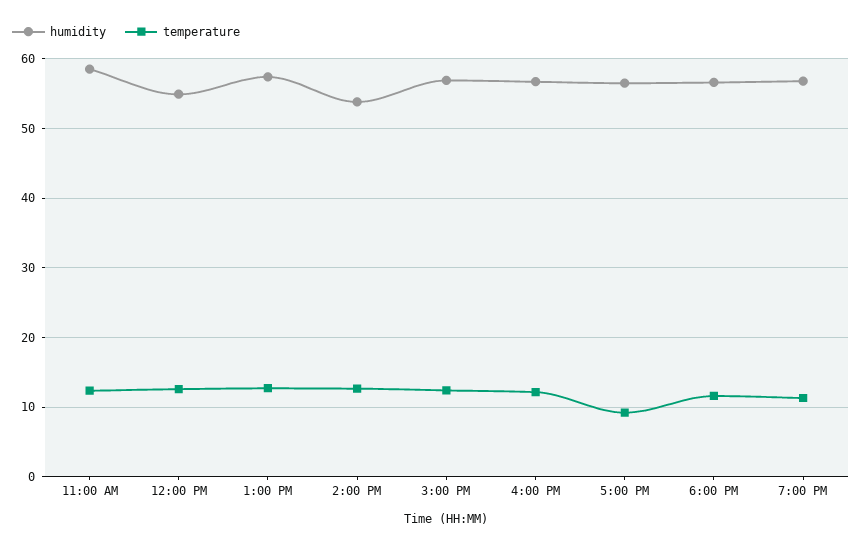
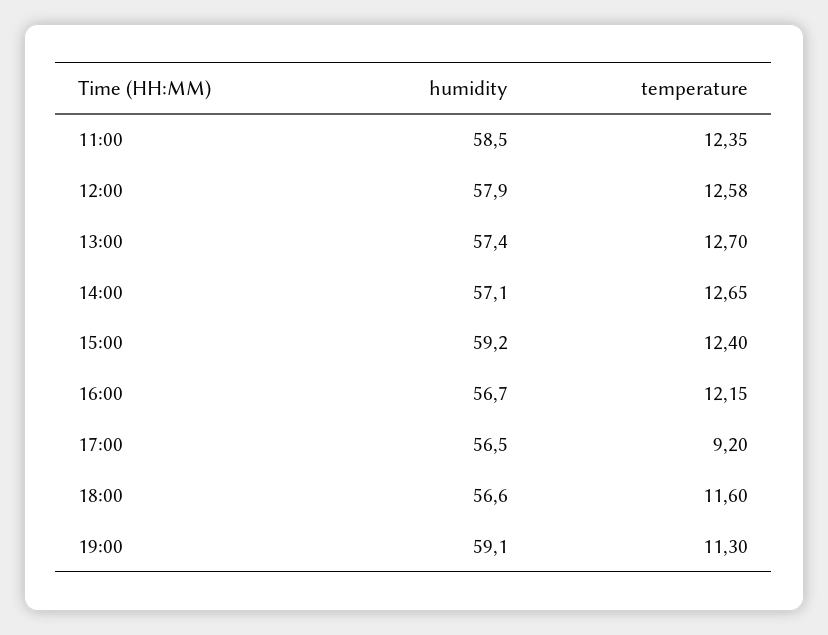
humidity, 12:00 PM: 55 -> 57.9
humidity, 2:00 PM: 54 -> 57.1
humidity, 3:00 PM: 57 -> 59.2
humidity, 7:00 PM: 57 -> 59.1

